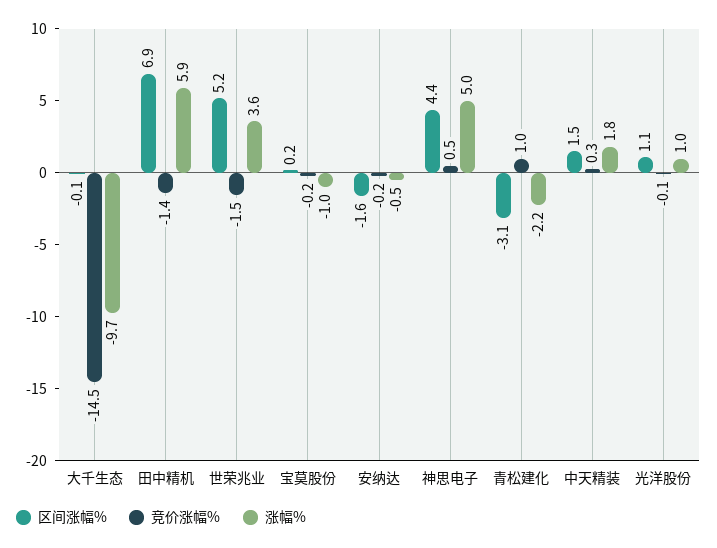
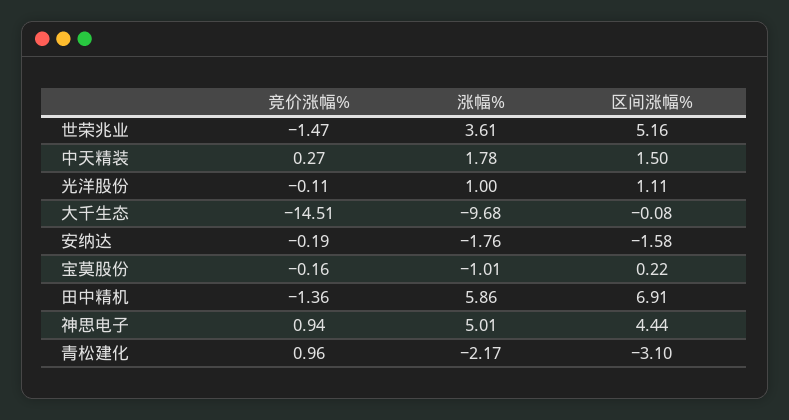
涨幅%, 安纳达: -0.5 -> -1.76
竞价涨幅%, 神思电子: 0.5 -> 0.94

